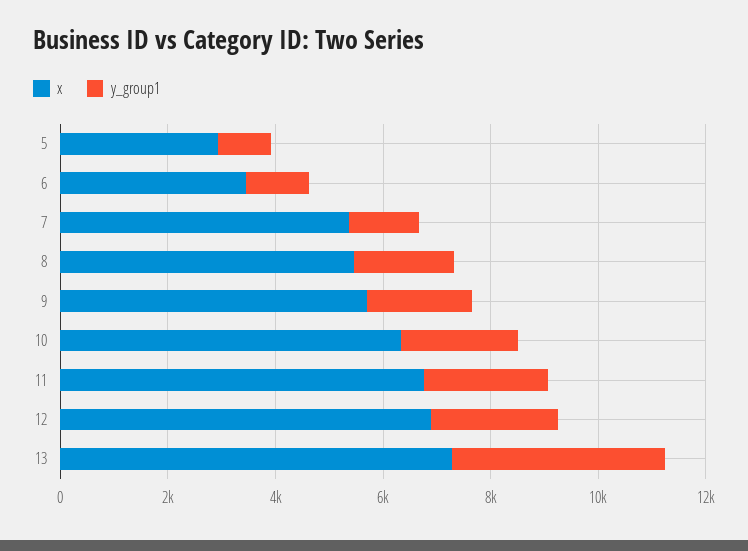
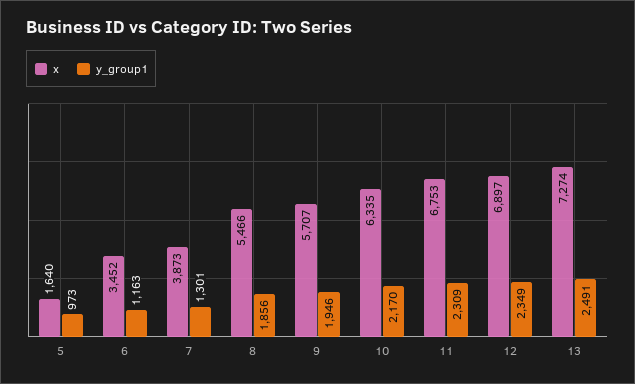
x, 5: 3000 -> 1640
x, 7: 5500 -> 3873
y_group1, 13: 4000 -> 2491

